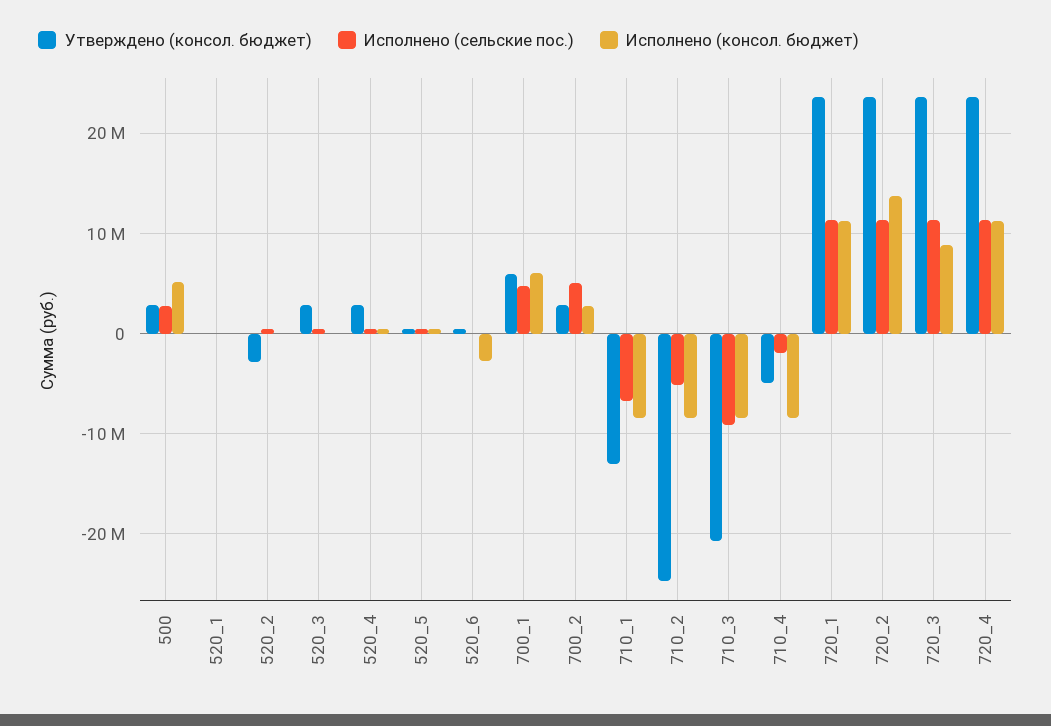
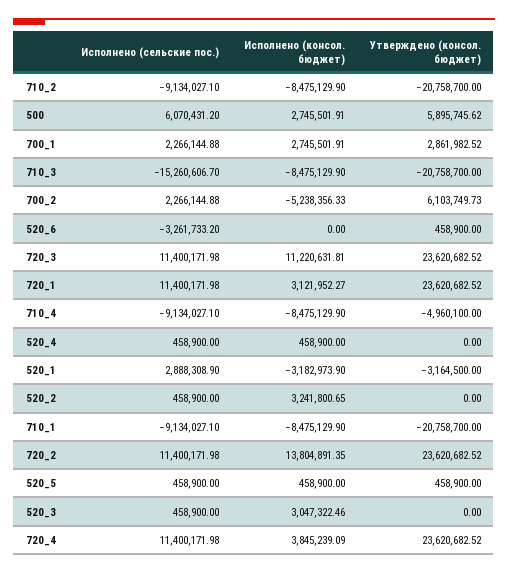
Утверждено (консол. бюджет), 500: 3000000 -> 5895745.62
Исполнено (сельские пос.), 500: 3000000 -> 6070431.2
Исполнено (консол. бюджет), 500: 5000000 -> 2745501.91
Утверждено (консол. бюджет), 520_1: 0 -> -3164500
Исполнено (сельские пос.), 520_1: 0 -> 2888308.9
Исполнено (консол. бюджет), 520_1: 0 -> -3182973.9
Утверждено (консол. бюджет), 520_2: -3000000 -> 0
Исполнено (консол. бюджет), 520_2: 0 -> 3241800.65
Утверждено (консол. бюджет), 520_3: 3000000 -> 0
Исполнено (консол. бюджет), 520_3: 0 -> 3047322.46
Утверждено (консол. бюджет), 520_4: 3000000 -> 0
Исполнено (сельские пос.), 520_6: 0 -> -3261733.2
Исполнено (консол. бюджет), 520_6: -3000000 -> 0
Утверждено (консол. бюджет), 700_1: 6000000 -> 2861982.52
Исполнено (сельские пос.), 700_1: 5000000 -> 2266144.88
Исполнено (консол. бюджет), 700_1: 6000000 -> 2745501.91
Утверждено (консол. бюджет), 700_2: 3000000 -> 6103749.73
Исполнено (сельские пос.), 700_2: 5000000 -> 2266144.88
Исполнено (консол. бюджет), 700_2: 3000000 -> -5238356.33
Утверждено (консол. бюджет), 710_1: -13000000 -> -20758700
Исполнено (сельские пос.), 710_1: -7000000 -> -9134027.1
Утверждено (консол. бюджет), 710_2: -25000000 -> -20758700
Исполнено (сельские пос.), 710_2: -5000000 -> -9134027.1
Исполнено (сельские пос.), 710_3: -9000000 -> -15260606.7
Исполнено (сельские пос.), 710_4: -2000000 -> -9134027.1
Исполнено (консол. бюджет), 720_1: 11000000 -> 3121952.27
Исполнено (консол. бюджет), 720_3: 9000000 -> 11220631.81
Исполнено (консол. бюджет), 720_4: 11000000 -> 3845239.09

